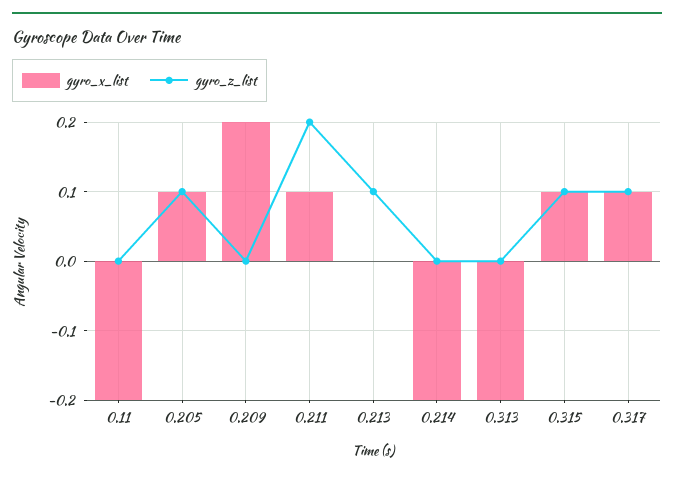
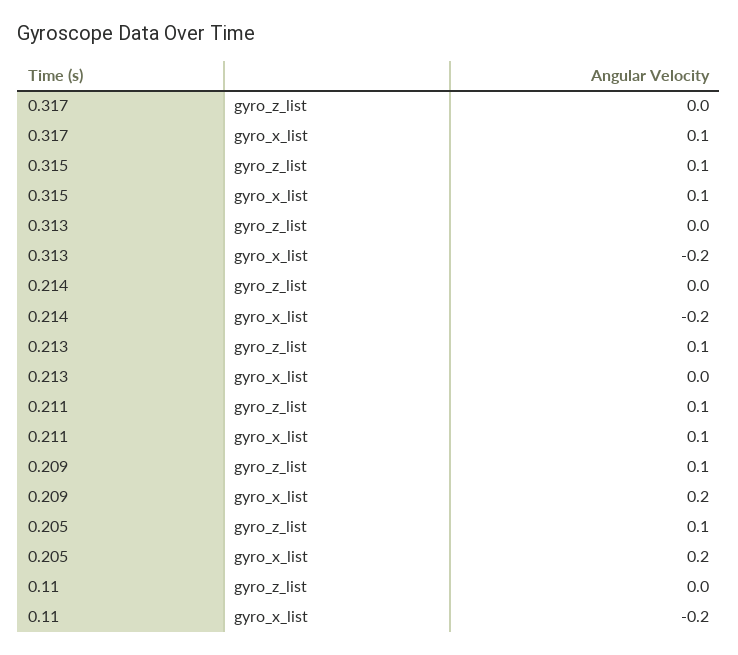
gyro_x_list, 0.205: 0.1 -> 0.2
gyro_z_list, 0.209: 0 -> 0.1
gyro_z_list, 0.211: 0.2 -> 0.1
gyro_z_list, 0.317: 0.1 -> 0

